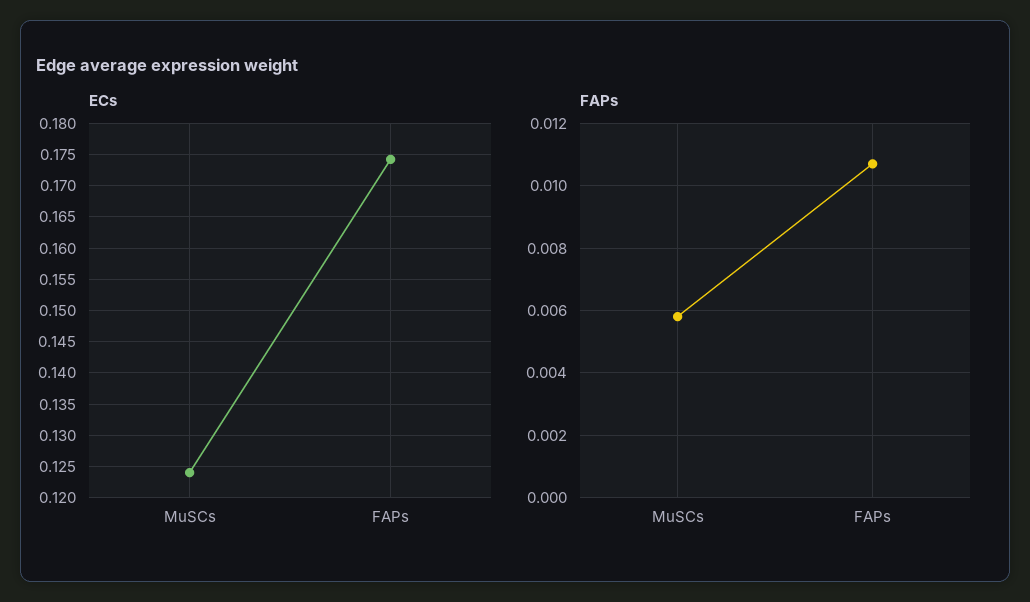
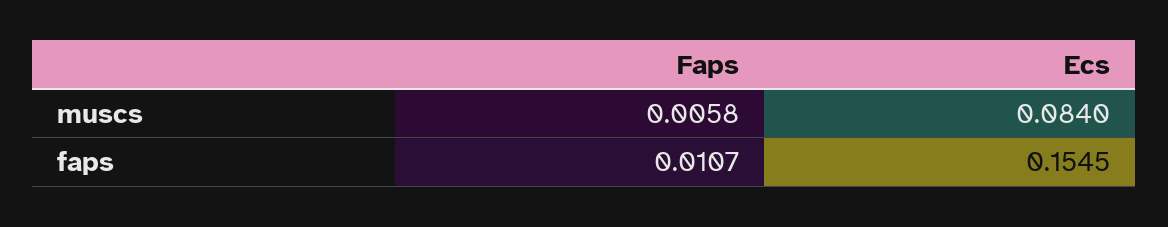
ECs, MuSCs: 0.124 -> 0.084
ECs, FAPs: 0.174 -> 0.1545

